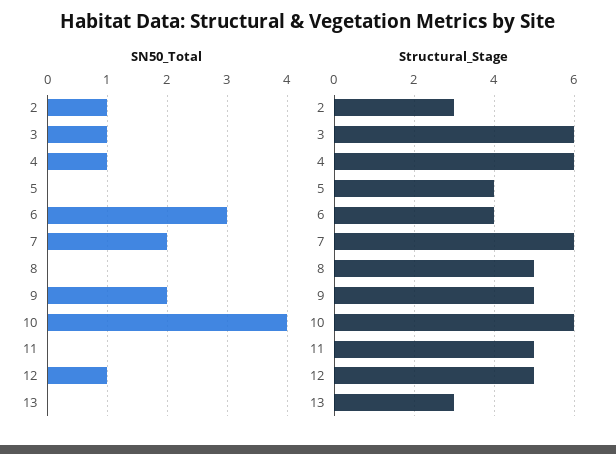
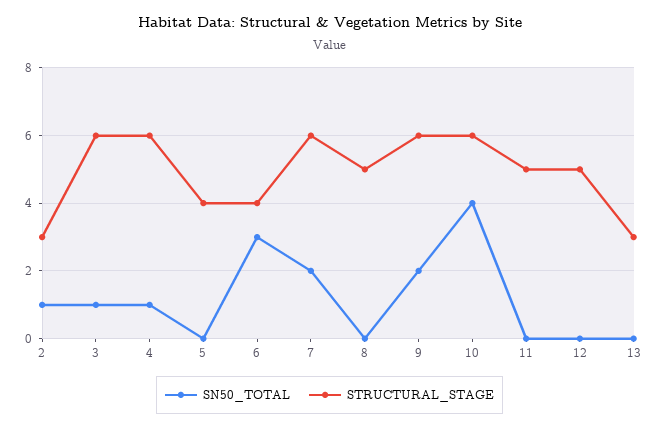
SN50_Total, 12: 1 -> 0
Structural_Stage, 9: 5 -> 6

